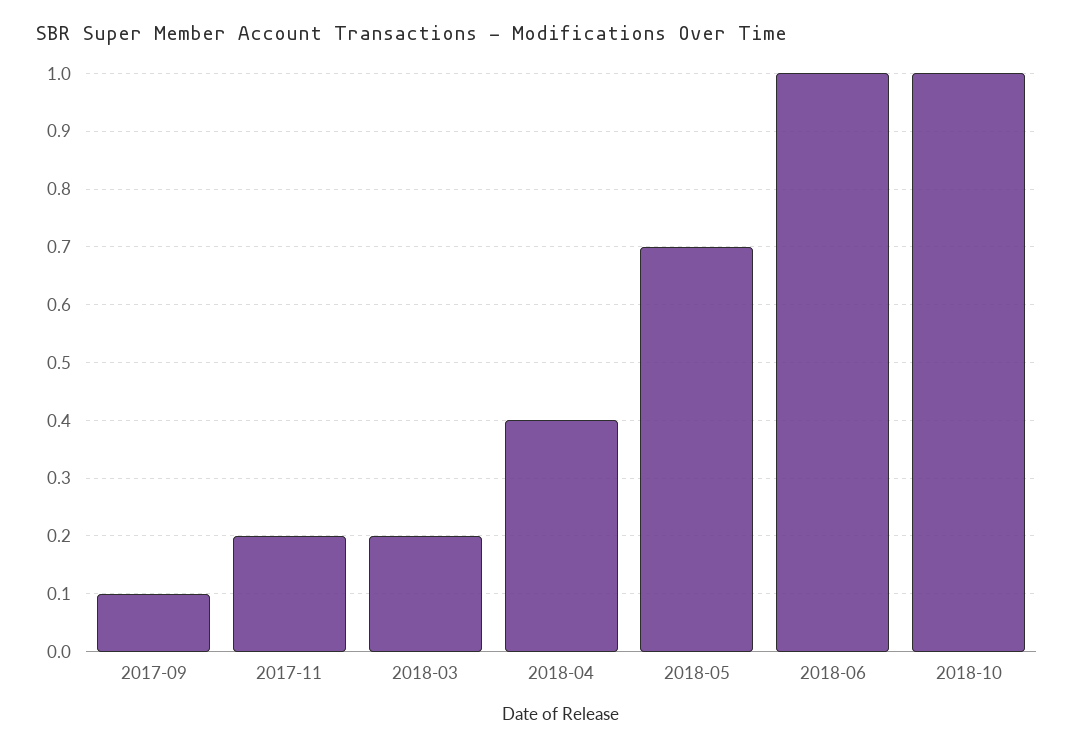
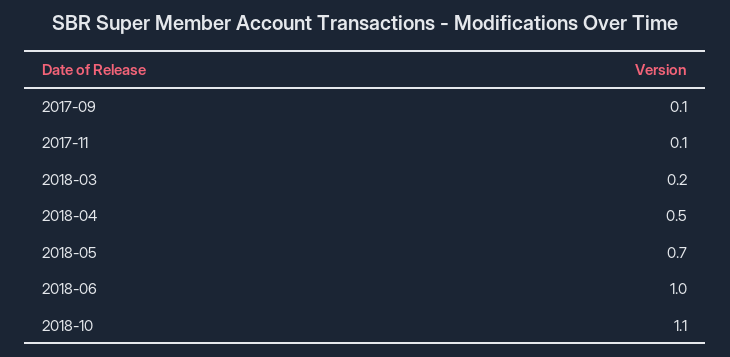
2017-11: 0.2 -> 0.1
2018-04: 0.4 -> 0.5
2018-10: 1 -> 1.1

